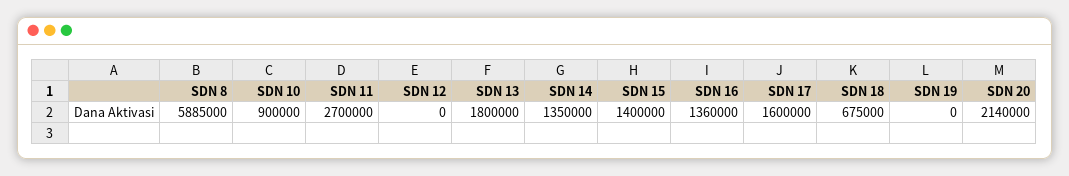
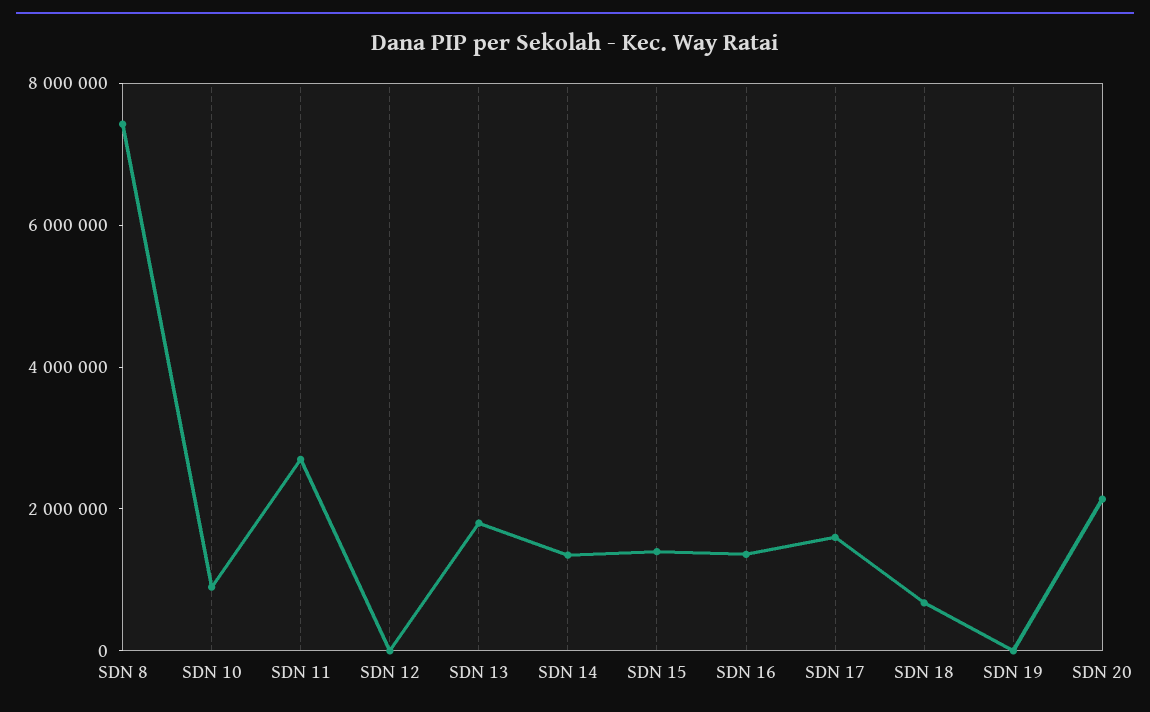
SDN 8: 5885000 -> 7500000

